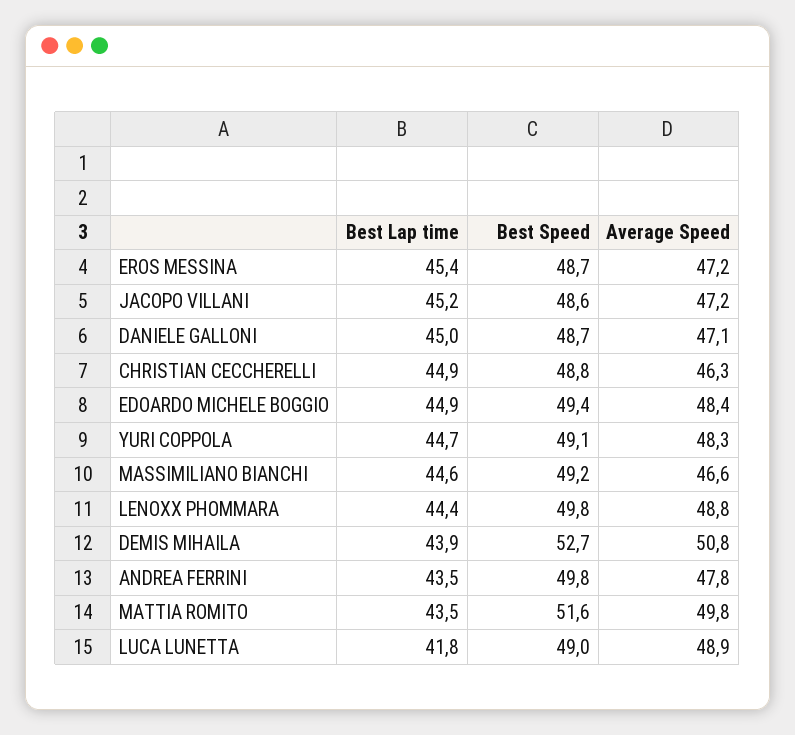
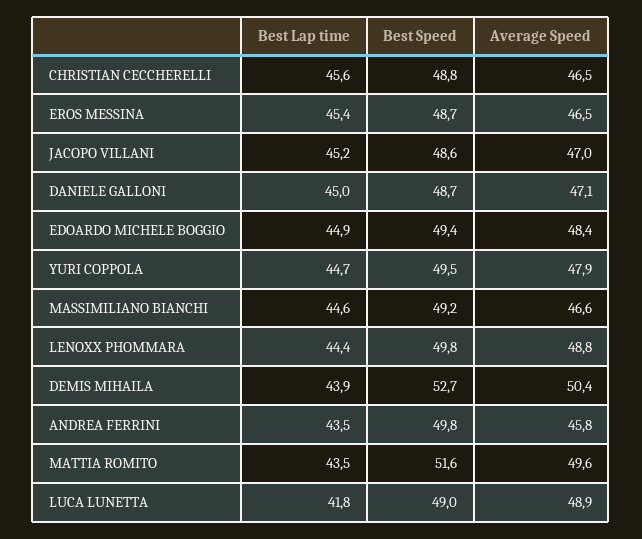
Average Speed, EROS MESSINA: 47.2 -> 46.5
Average Speed, JACOPO VILLANI: 47.2 -> 47
Best Lap time, CHRISTIAN CECCHERELLI: 44.9 -> 45.6
Average Speed, CHRISTIAN CECCHERELLI: 46.3 -> 46.5
Best Speed, YURI COPPOLA: 49.1 -> 49.5
Average Speed, YURI COPPOLA: 48.3 -> 47.9
Average Speed, DEMIS MIHAILA: 50.8 -> 50.4
Average Speed, ANDREA FERRINI: 47.8 -> 45.8
Average Speed, MATTIA ROMITO: 49.8 -> 49.6

